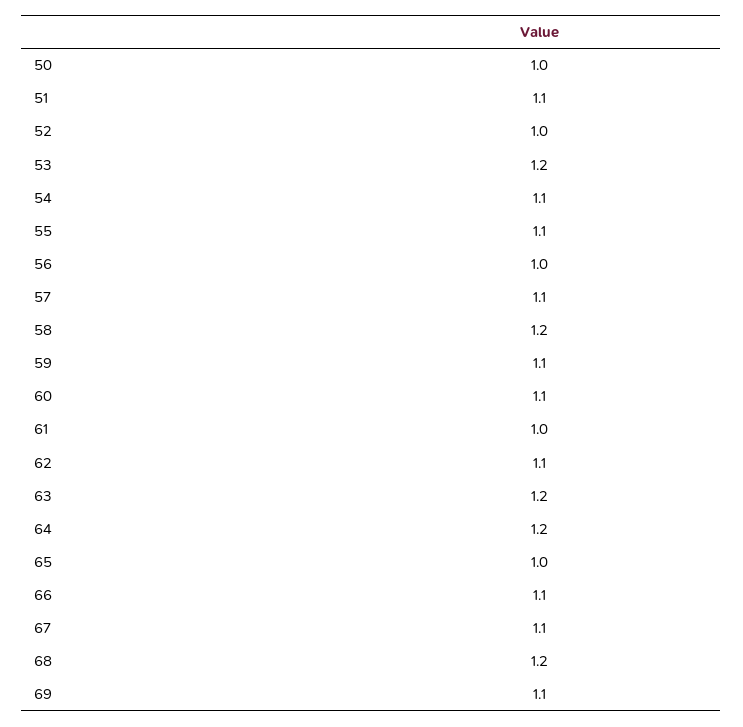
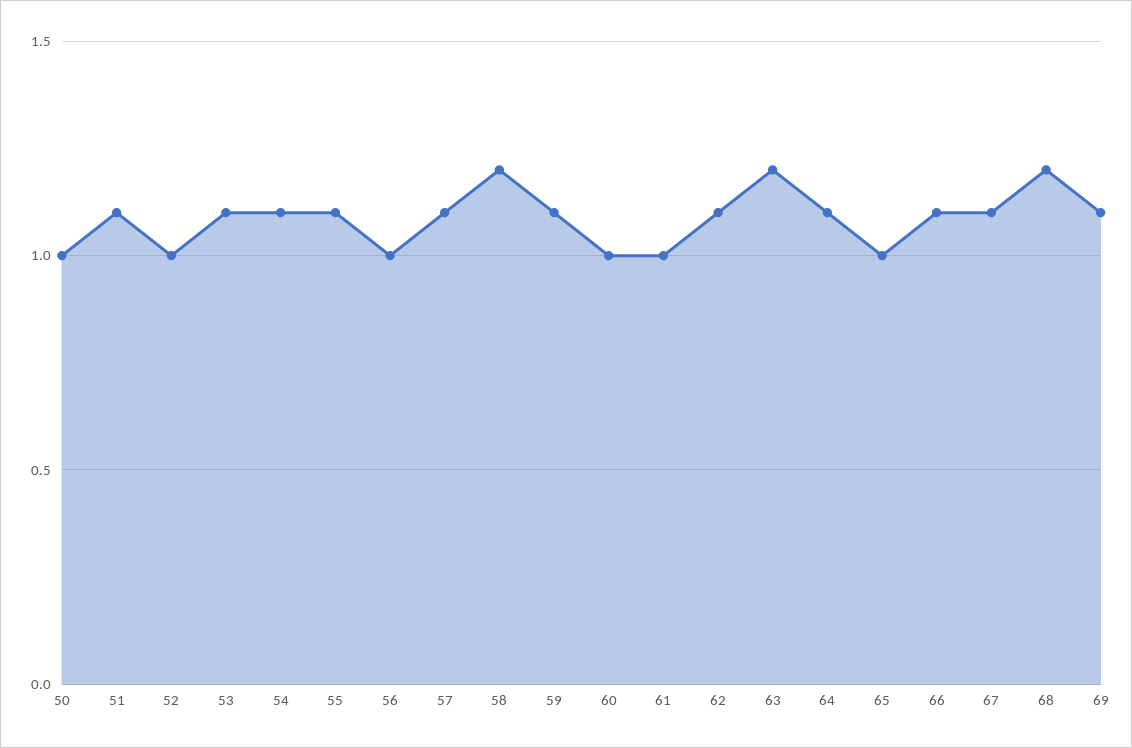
53: 1.2 -> 1.1
60: 1.1 -> 1
64: 1.2 -> 1.1

